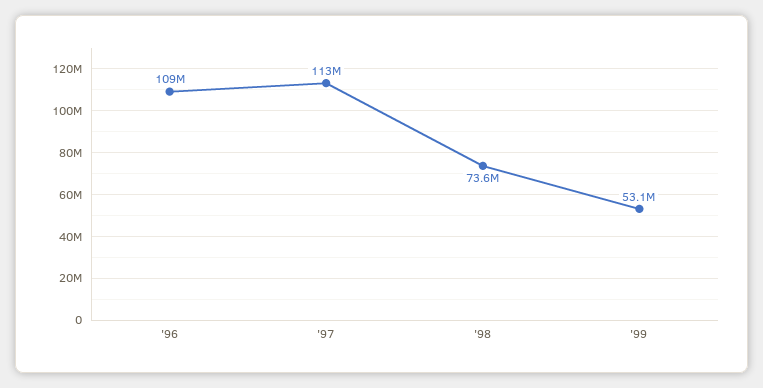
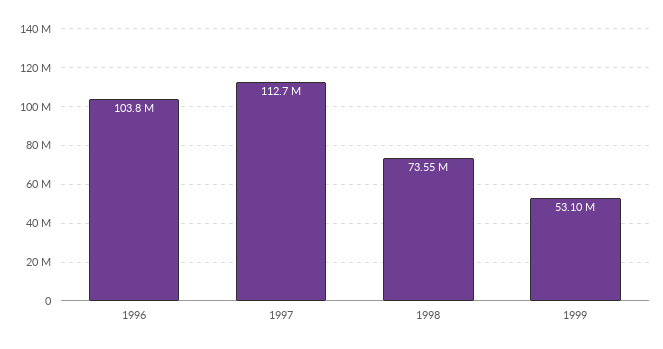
'96: 109000000 -> 103800000

